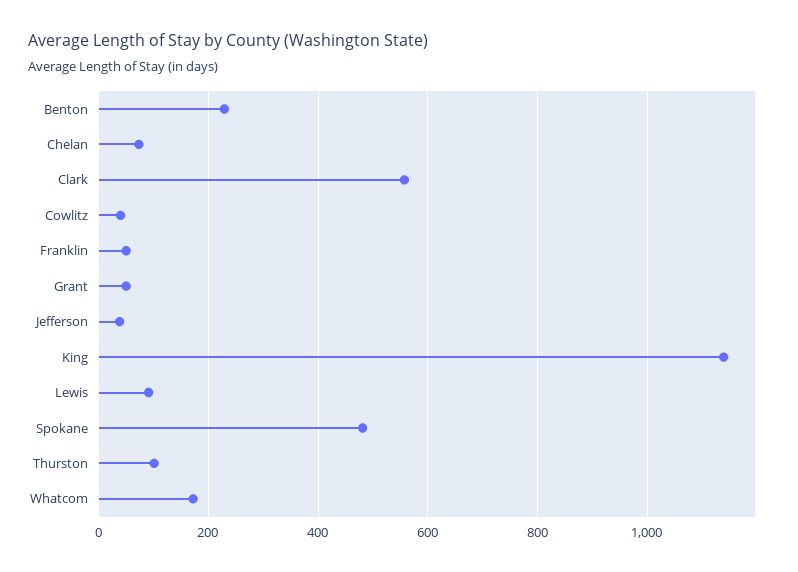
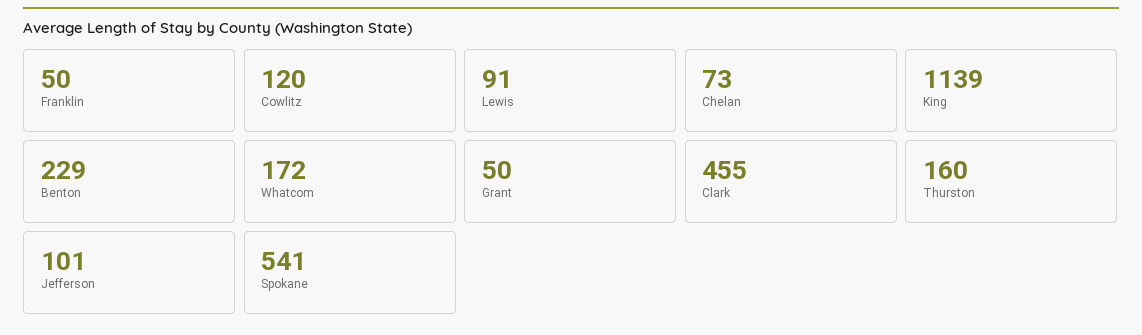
Clark: 560 -> 455
Cowlitz: 40 -> 120
Jefferson: 40 -> 101
Spokane: 480 -> 541
Thurston: 100 -> 160

